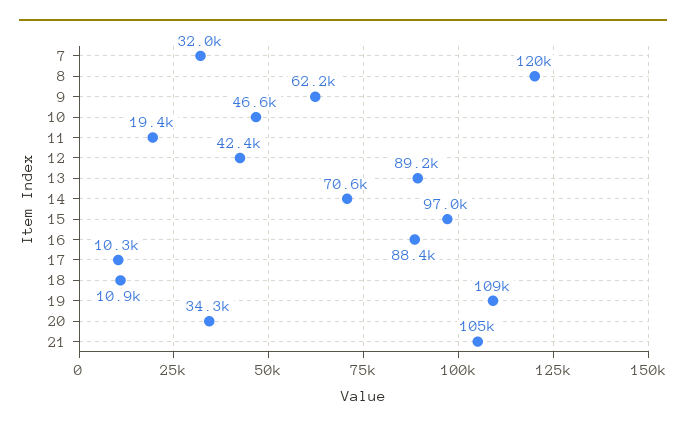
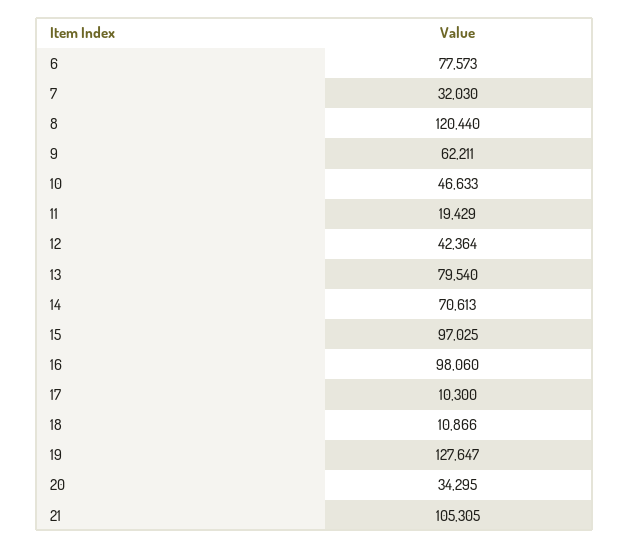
13: 89200 -> 79540
16: 88400 -> 98060
19: 109000 -> 127647
6: none -> 77573

